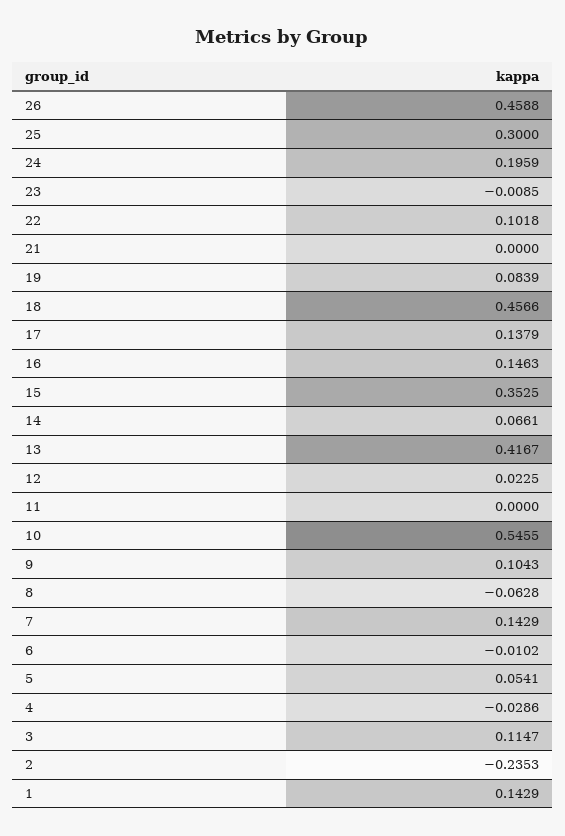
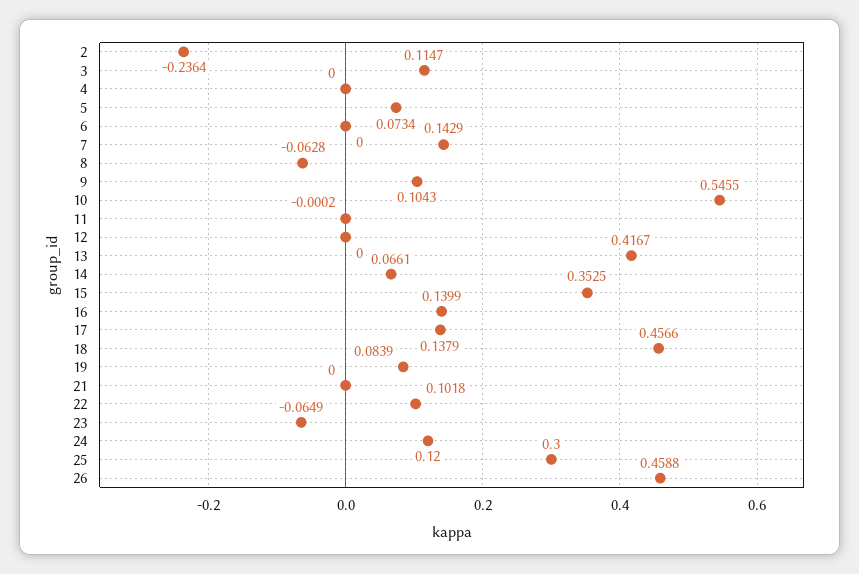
24: 0.1959 -> 0.12
23: -0.0085 -> -0.0649
16: 0.1463 -> 0.1399
12: 0.0225 -> 0
11: 0 -> -0.0002
6: -0.0102 -> 0
5: 0.0541 -> 0.0734
4: -0.0286 -> 0
2: -0.2353 -> -0.2364
1: 0.1429 -> none

